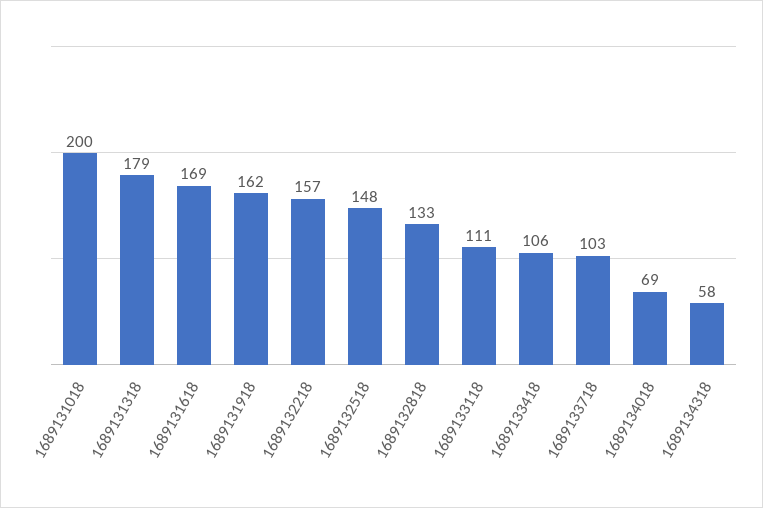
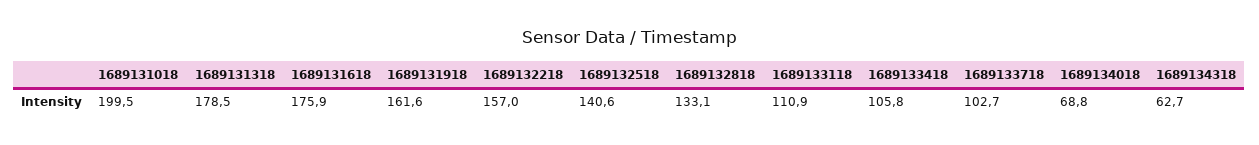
1689131618: 169 -> 175.9
1689132518: 148 -> 140.6
1689134318: 58 -> 62.7

